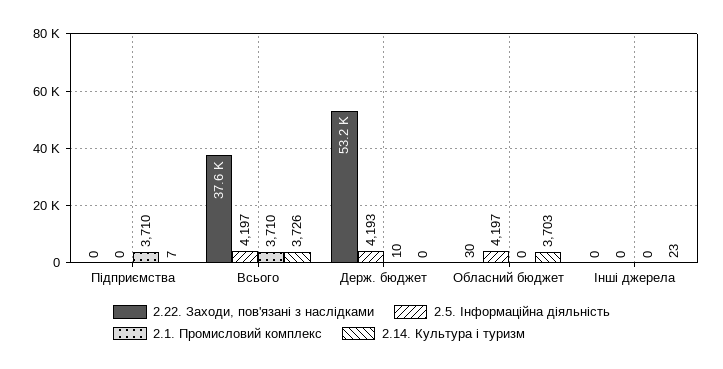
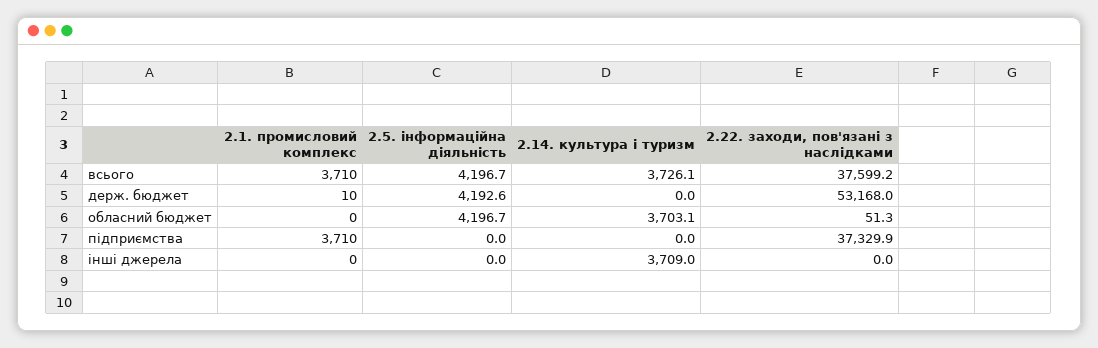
2.22. Заходи, пов'язані з наслідками, Підприємства: 0 -> 37329.9
2.14. Культура і туризм, Підприємства: 7 -> 0
2.22. Заходи, пов'язані з наслідками, Обласний бюджет: 30 -> 51.3
2.14. Культура і туризм, Інші джерела: 23 -> 3709

